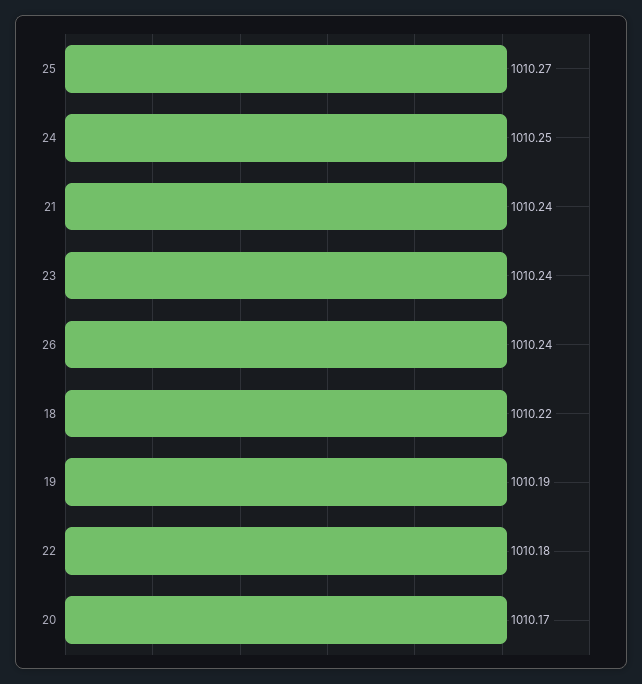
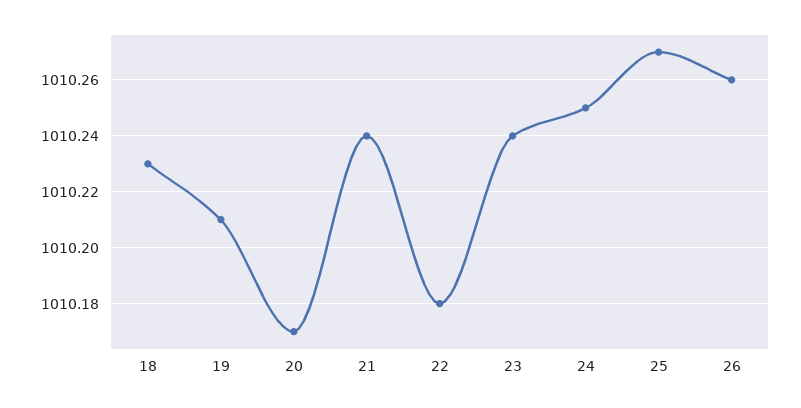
26: 1010.24 -> 1010.26
18: 1010.22 -> 1010.23
19: 1010.19 -> 1010.21

